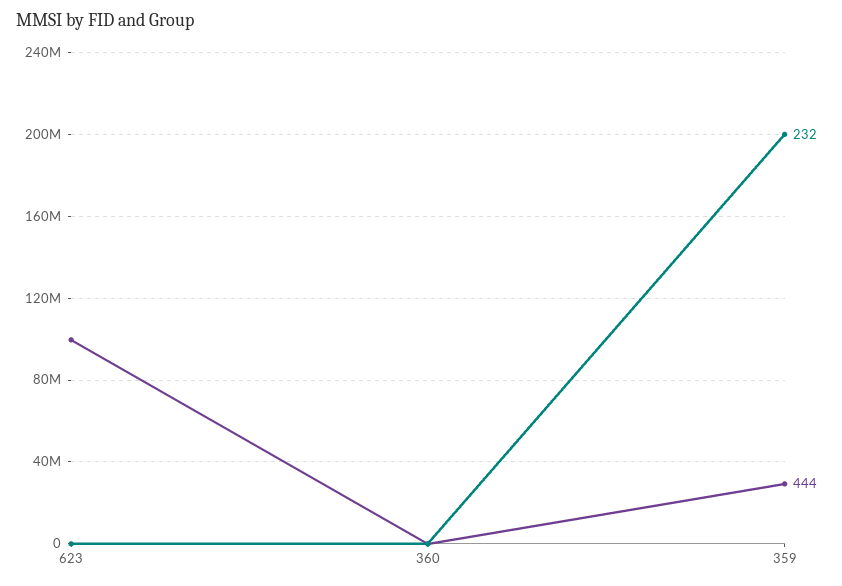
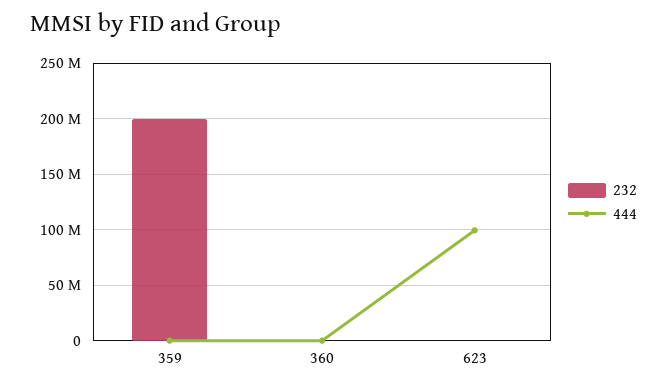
444, 359: 30000000 -> 0

